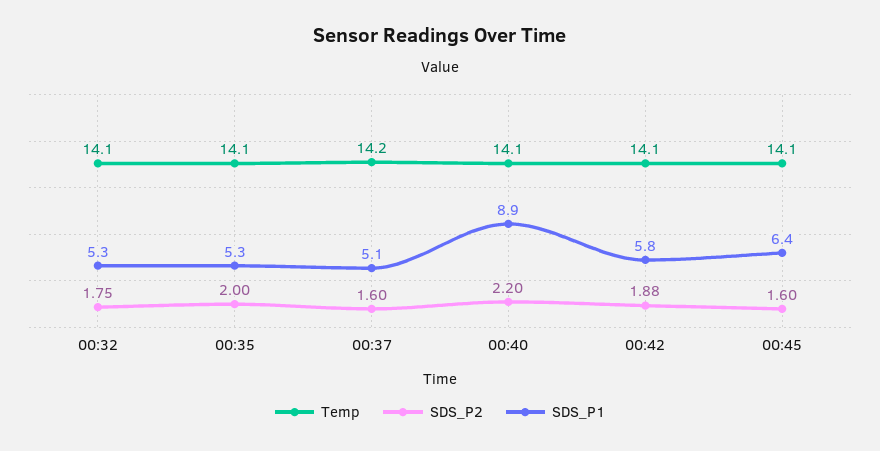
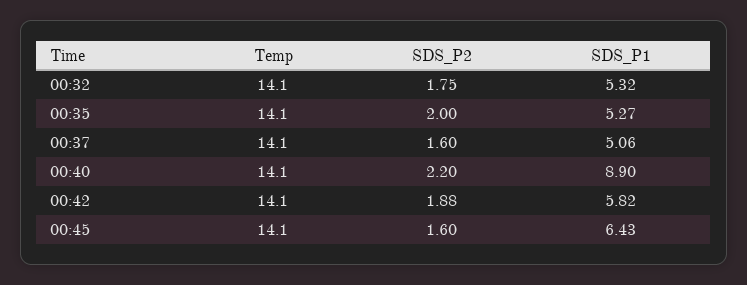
Temp, 00:37: 14.2 -> 14.1

